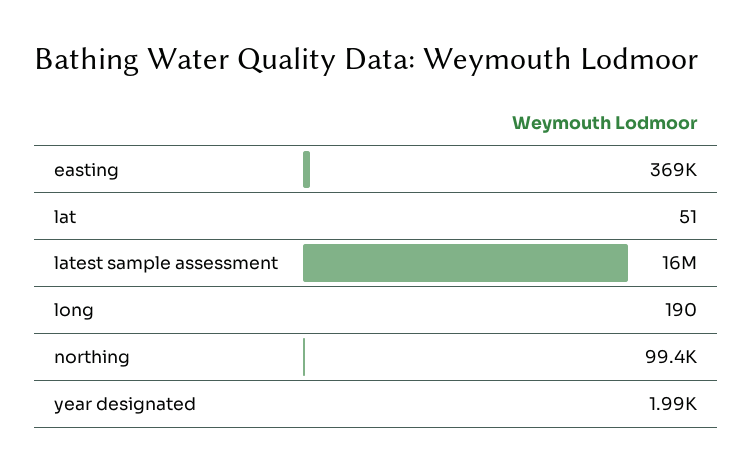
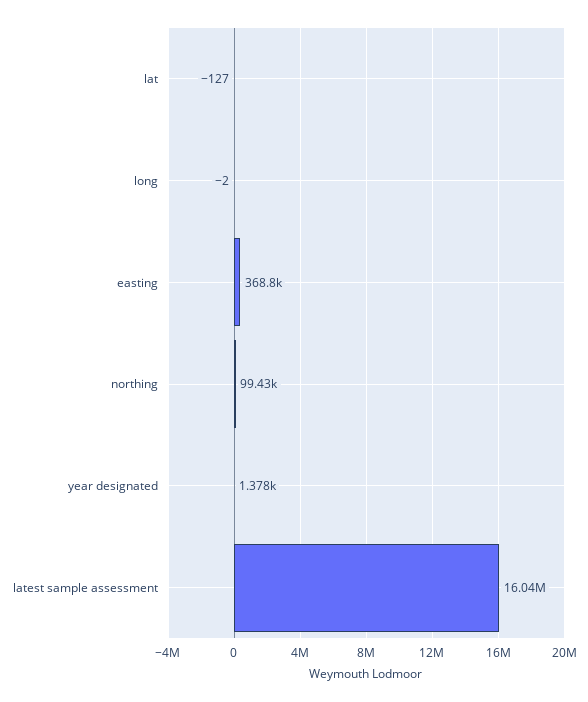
lat: 51 -> -127
long: 190 -> -2
year designated: 1990 -> 1378

